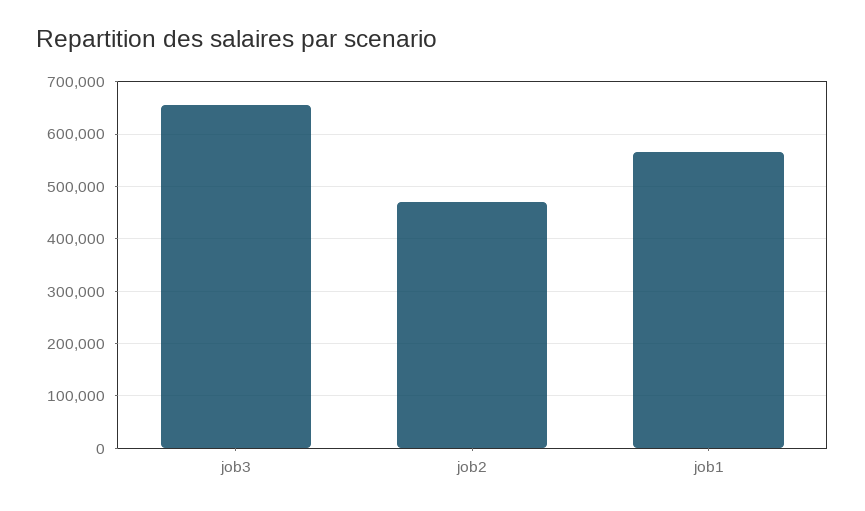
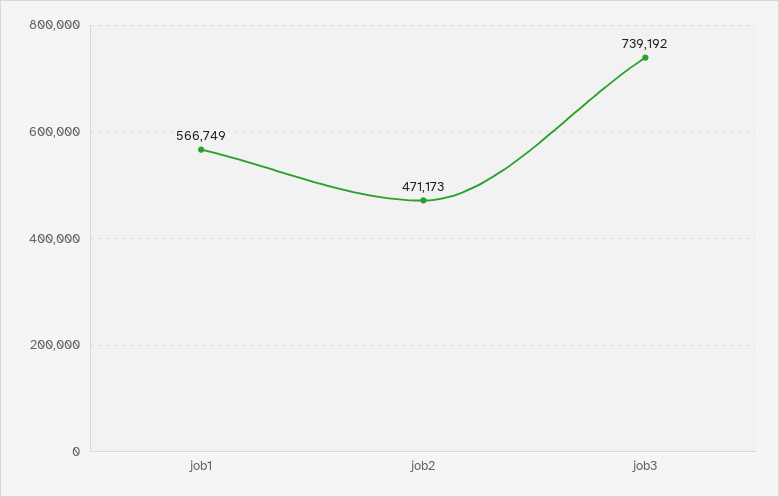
job3: 660000 -> 739192

